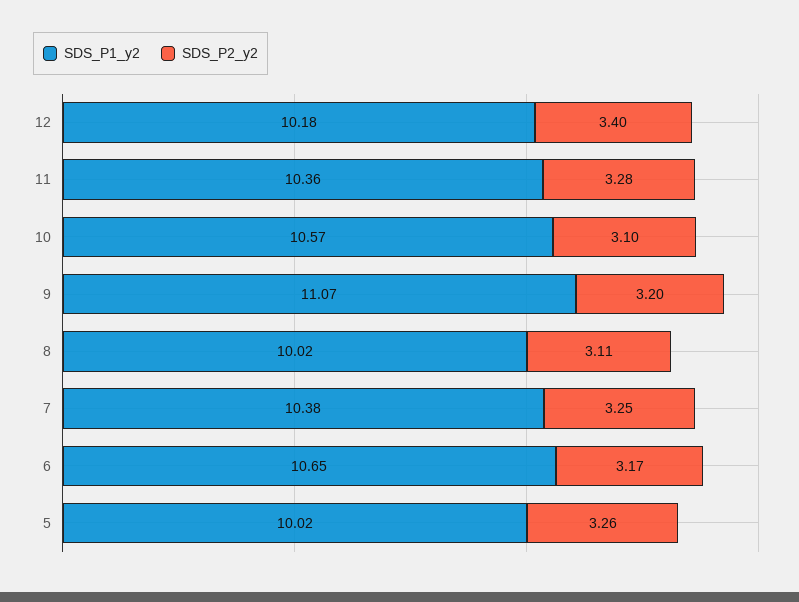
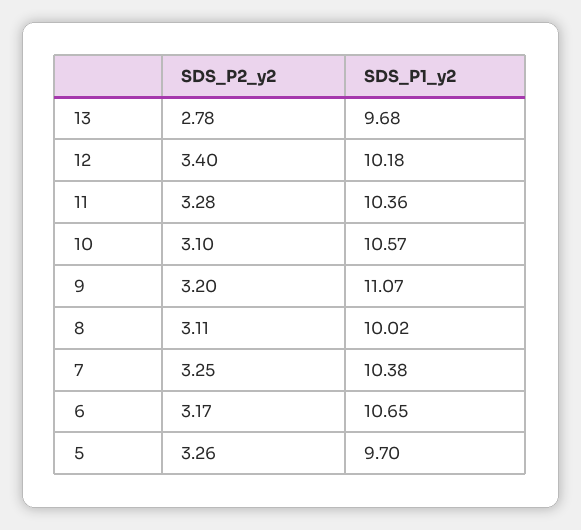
SDS_P1_y2, 5: 10.02 -> 9.7
SDS_P2_y2, 13: none -> 2.78
SDS_P1_y2, 13: none -> 9.68

